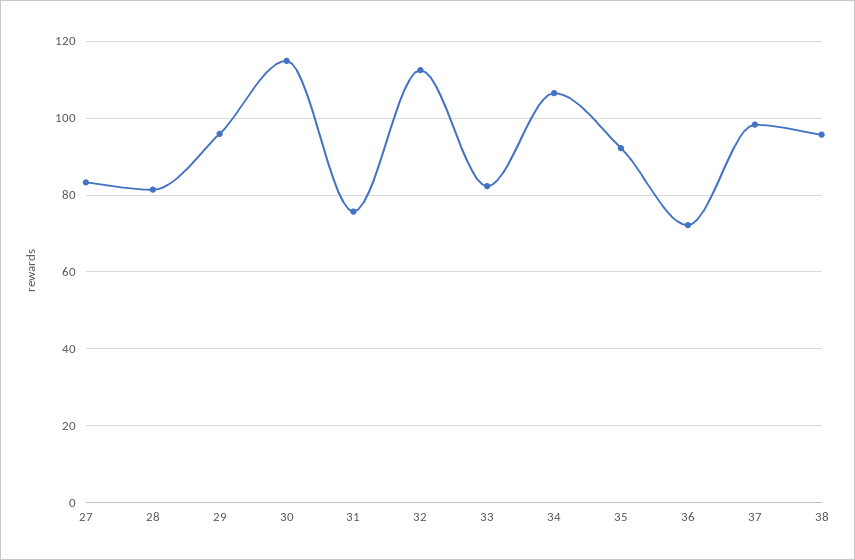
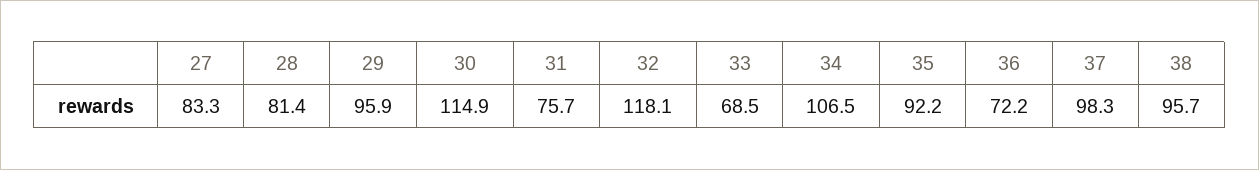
32: 112 -> 118.1
33: 82 -> 68.5

